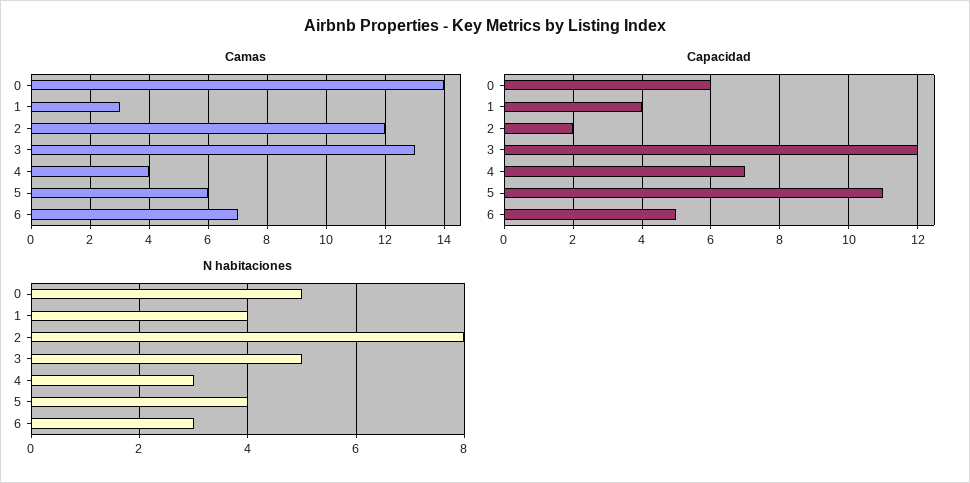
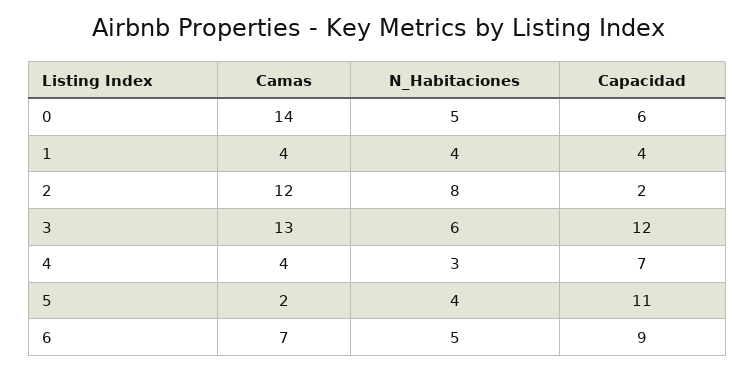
Camas, 1: 3 -> 4
Camas, 5: 6 -> 2
Capacidad, 6: 5 -> 9
N habitaciones, 3: 5 -> 6
N habitaciones, 6: 3 -> 5

